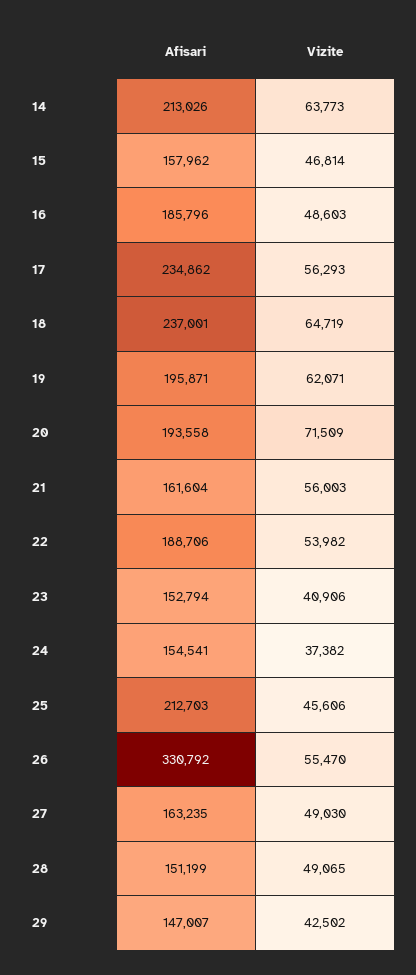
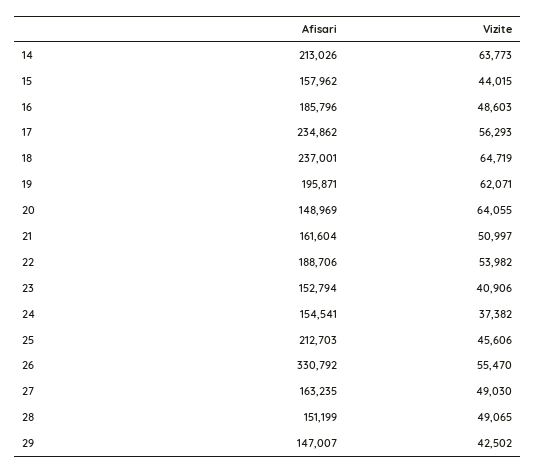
Vizite, 15: 46814 -> 44015
Afisari, 20: 193558 -> 148969
Vizite, 20: 71509 -> 64055
Vizite, 21: 56003 -> 50997

